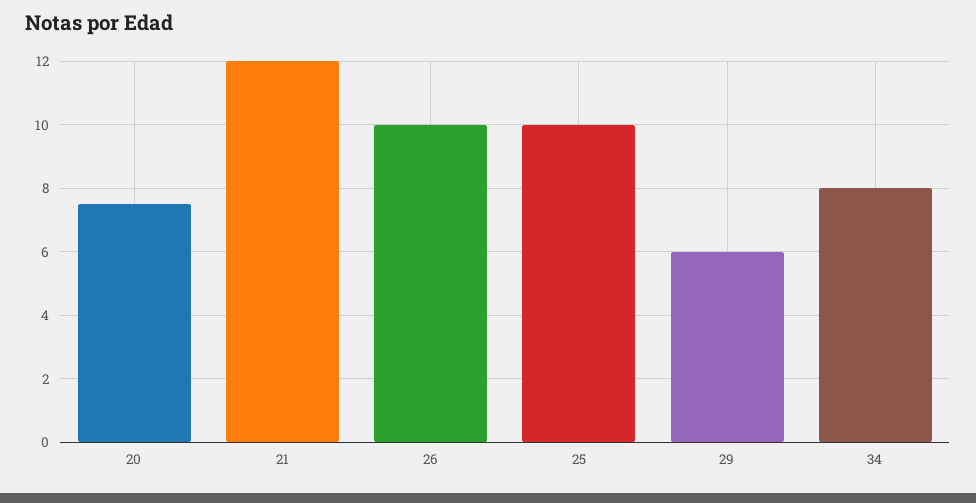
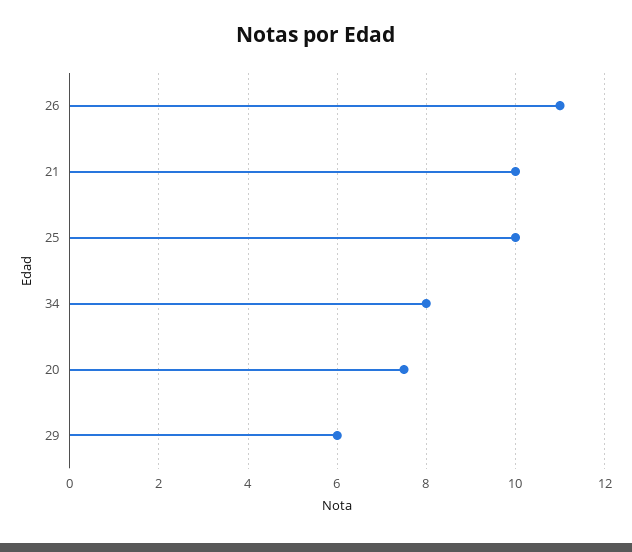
21: 12 -> 10
26: 10 -> 11

